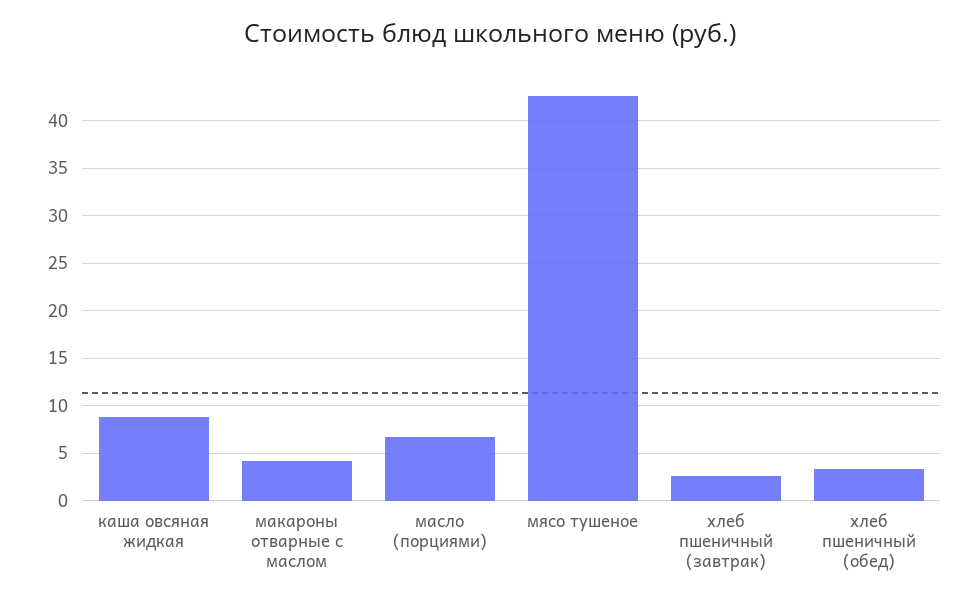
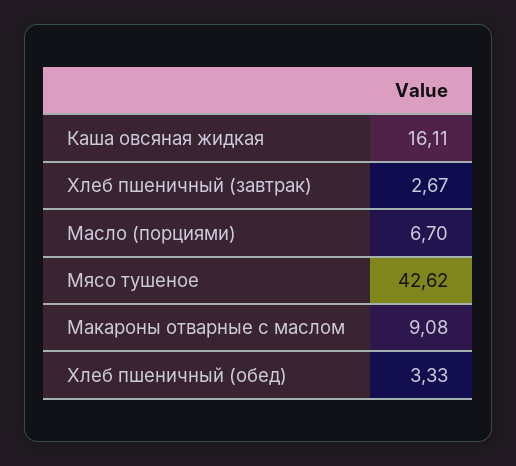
каша овсяная жидкая: 9 -> 16.11
макароны отварные с маслом: 4 -> 9.08

